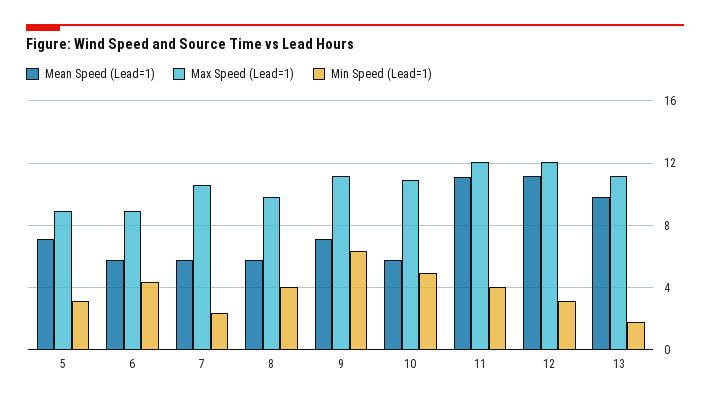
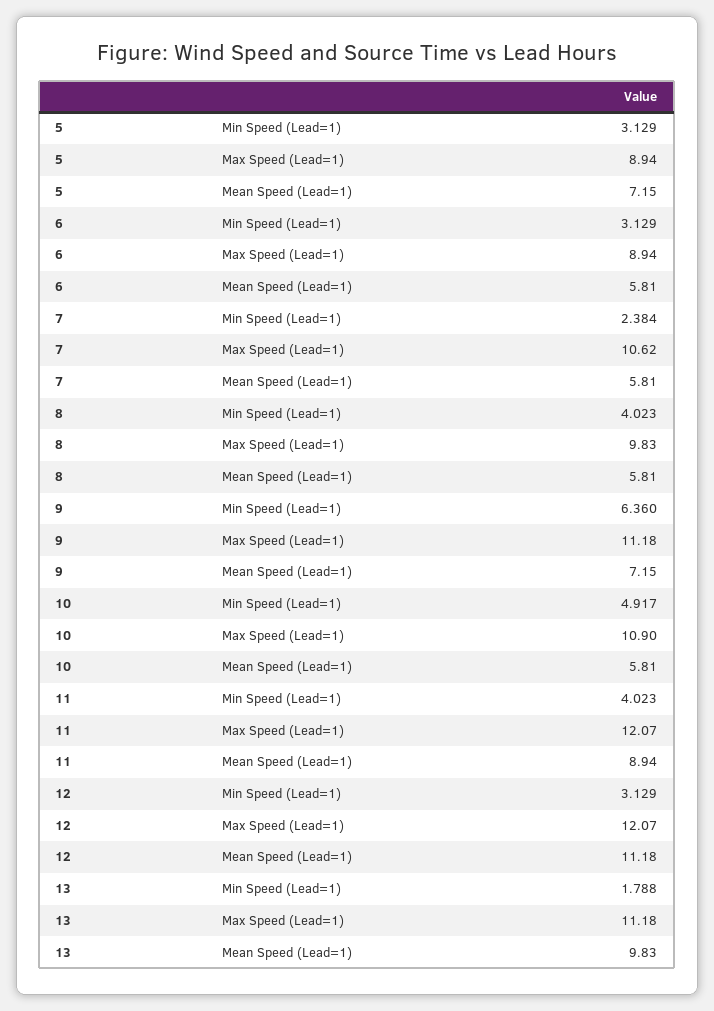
Min Speed (Lead=1), 6: 4.5 -> 3.129
Mean Speed (Lead=1), 11: 11 -> 8.94

